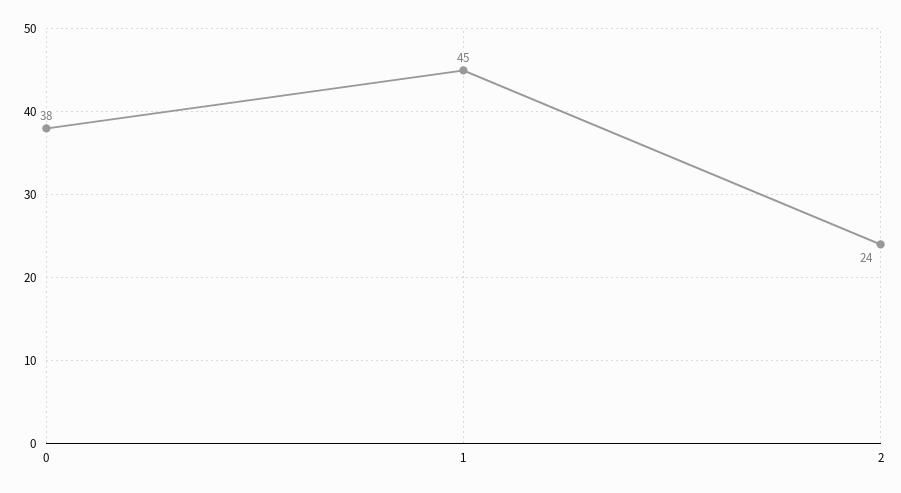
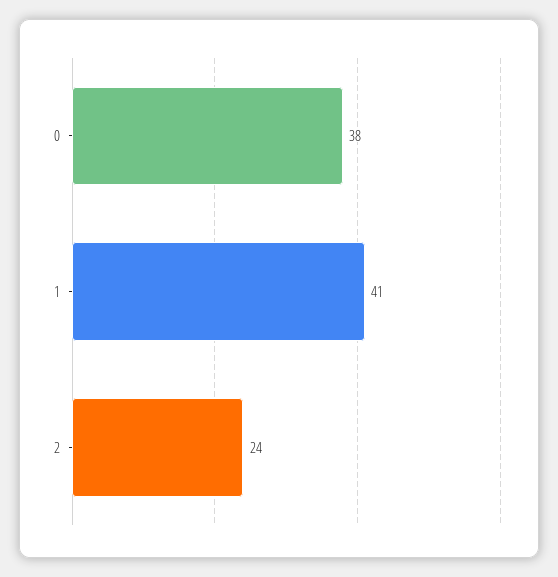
1: 45 -> 41

